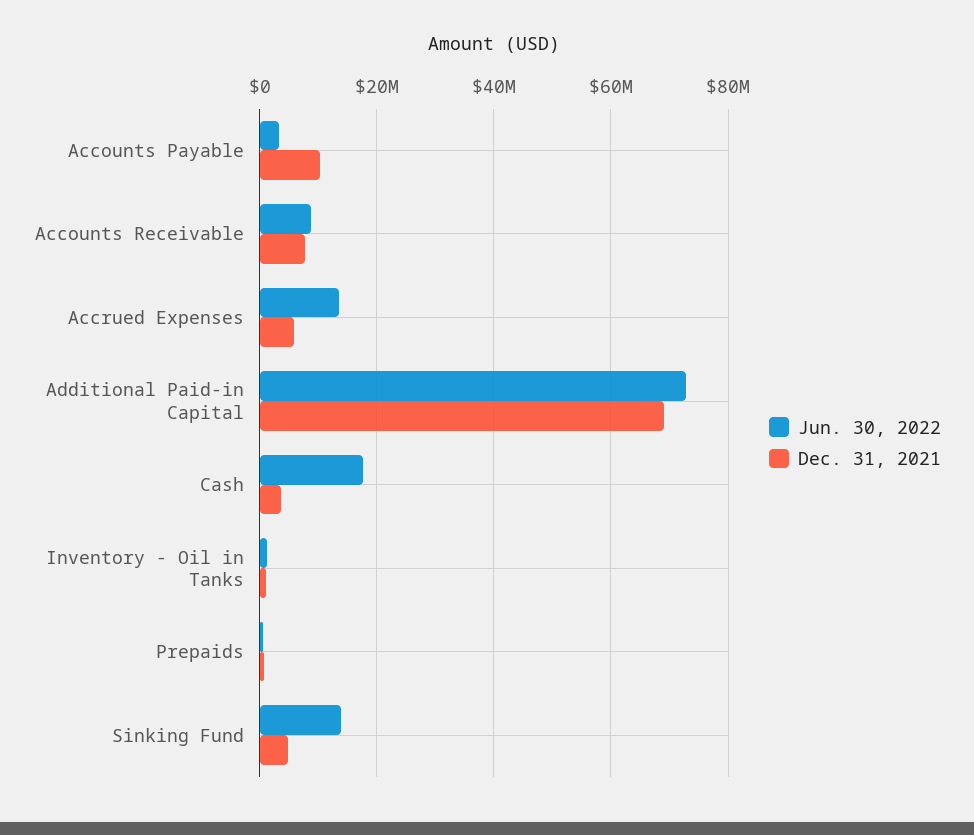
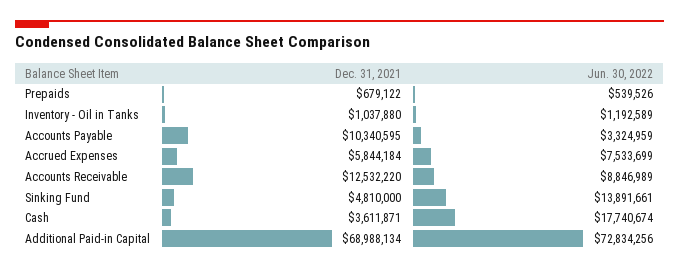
Dec. 31, 2021, Accounts Receivable: 8000000 -> 12532220
Jun. 30, 2022, Accrued Expenses: 14000000 -> 7533699

